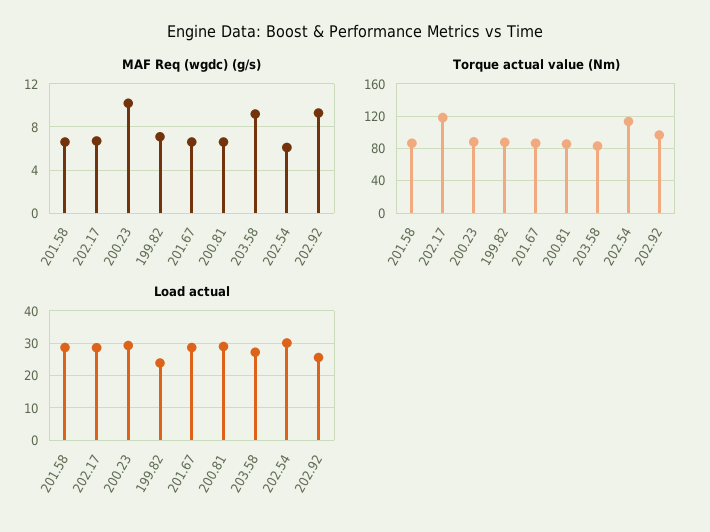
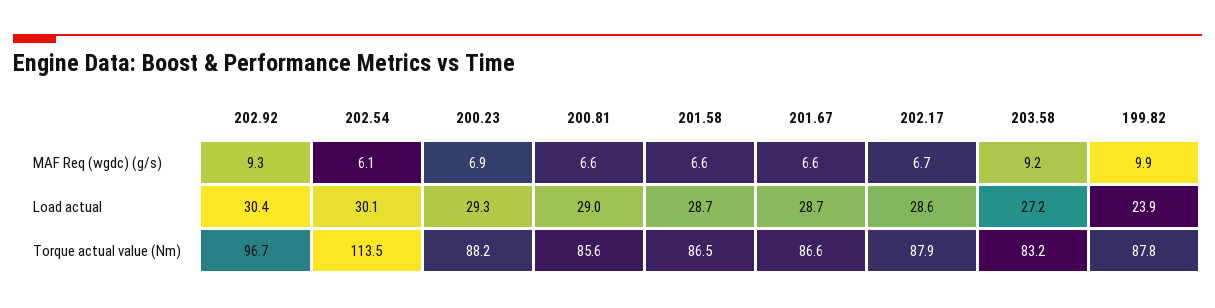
MAF Req (wgdc) (g/s), 200.23: 10 -> 6.9
MAF Req (wgdc) (g/s), 199.82: 7 -> 9.9
Torque actual value (Nm), 202.17: 120 -> 87.9
Load actual, 202.92: 26 -> 30.4

